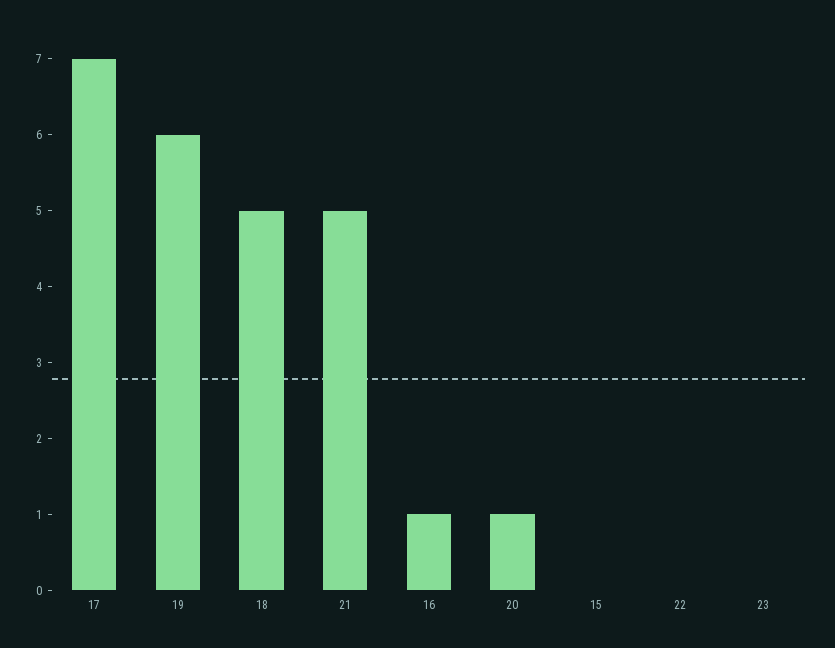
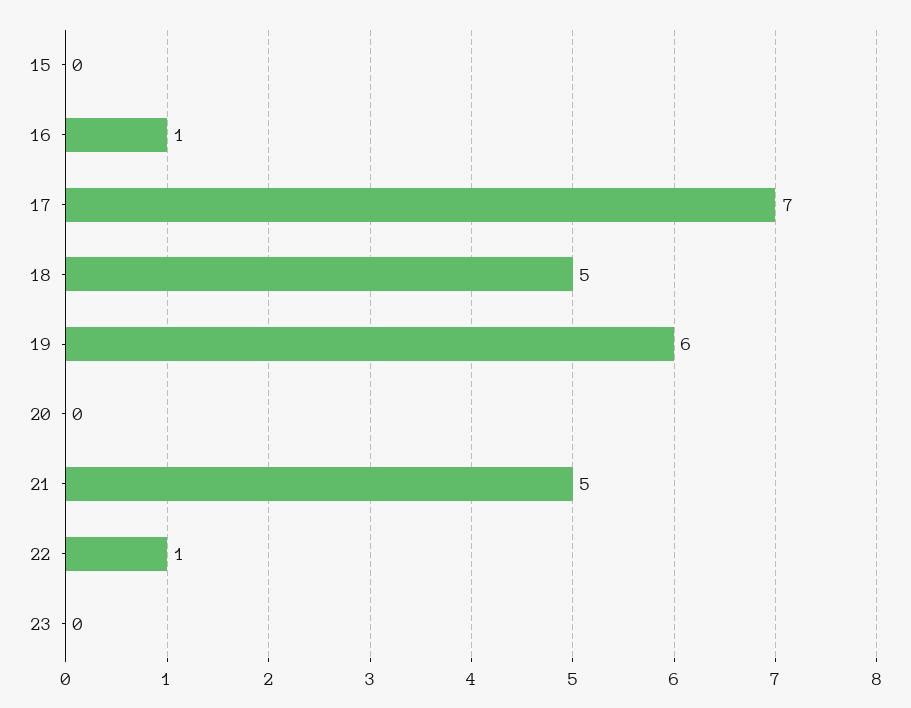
20: 1 -> 0
22: 0 -> 1

